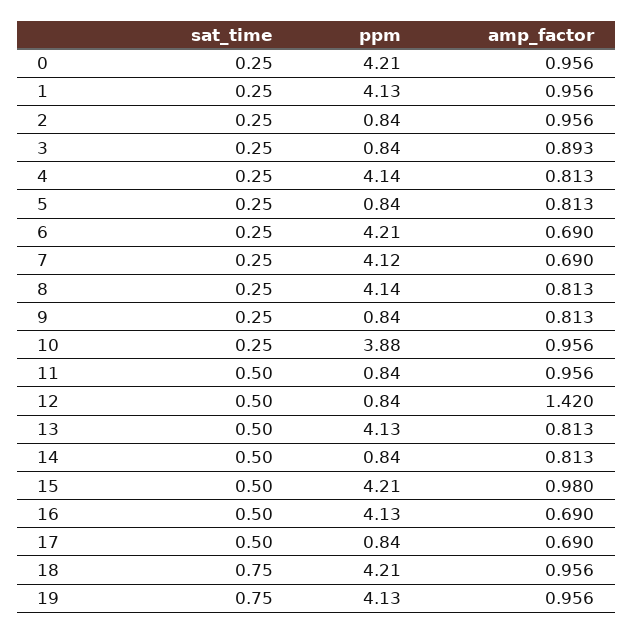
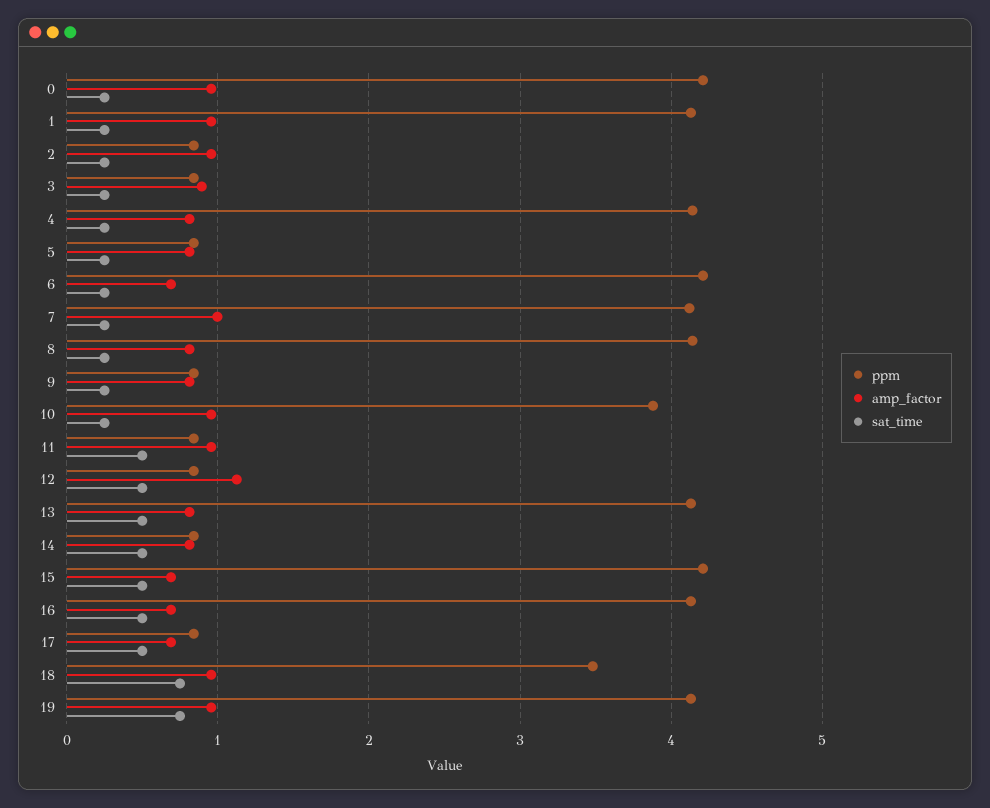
amp_factor, 7: 0.69 -> 1
amp_factor, 12: 1.42 -> 1.1
amp_factor, 15: 0.98 -> 0.7
ppm, 18: 4.21 -> 3.5

